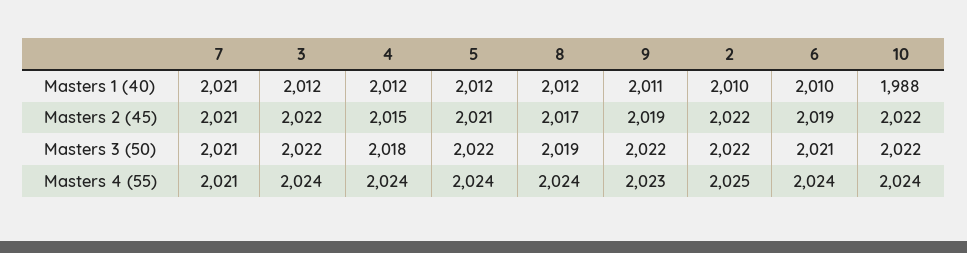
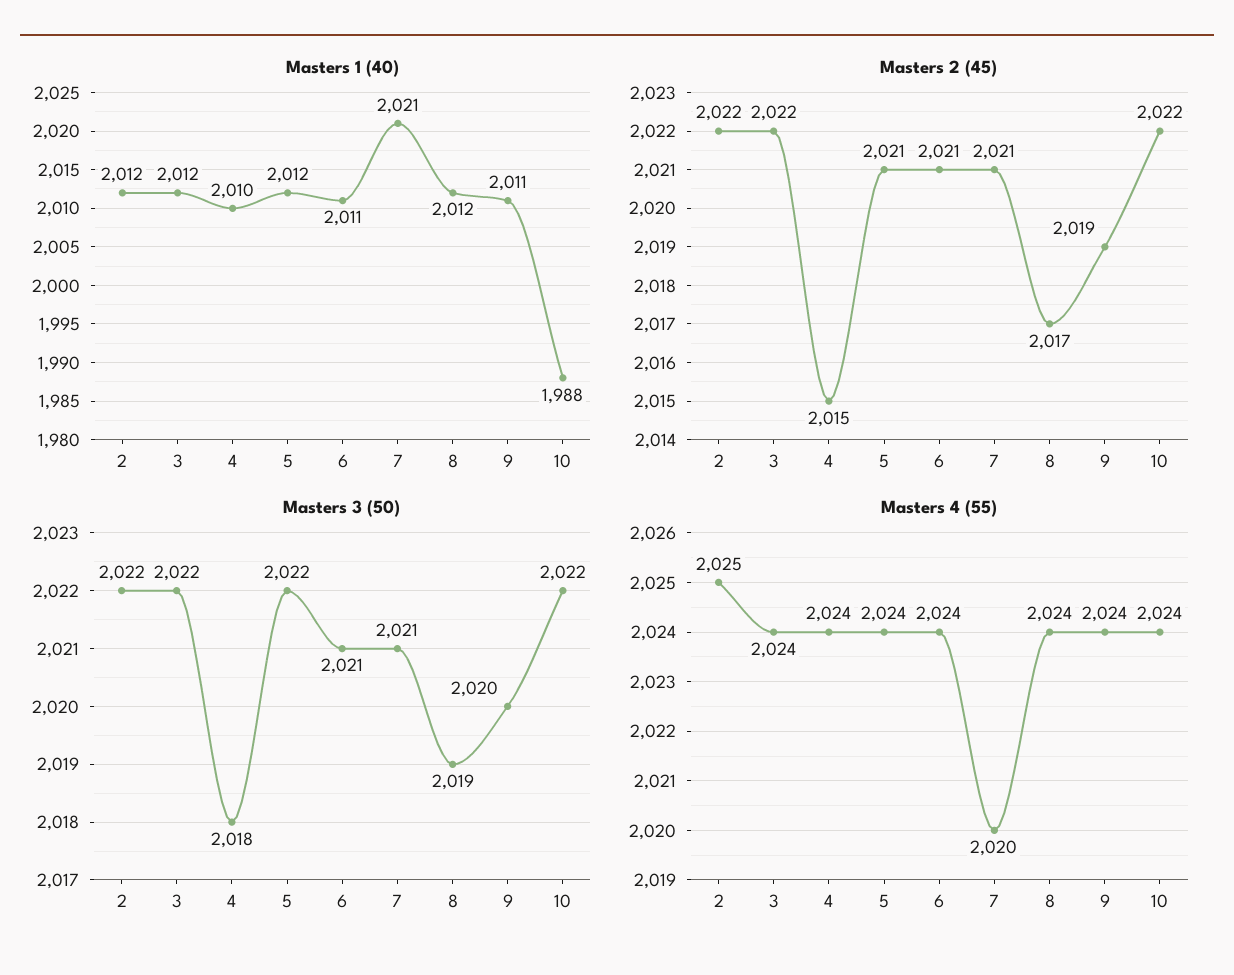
Masters 1 (40), 4: 2012 -> 2010
Masters 1 (40), 2: 2010 -> 2012
Masters 1 (40), 6: 2010 -> 2011
Masters 2 (45), 6: 2019 -> 2021
Masters 3 (50), 9: 2022 -> 2020
Masters 4 (55), 7: 2021 -> 2020
Masters 4 (55), 9: 2023 -> 2024

